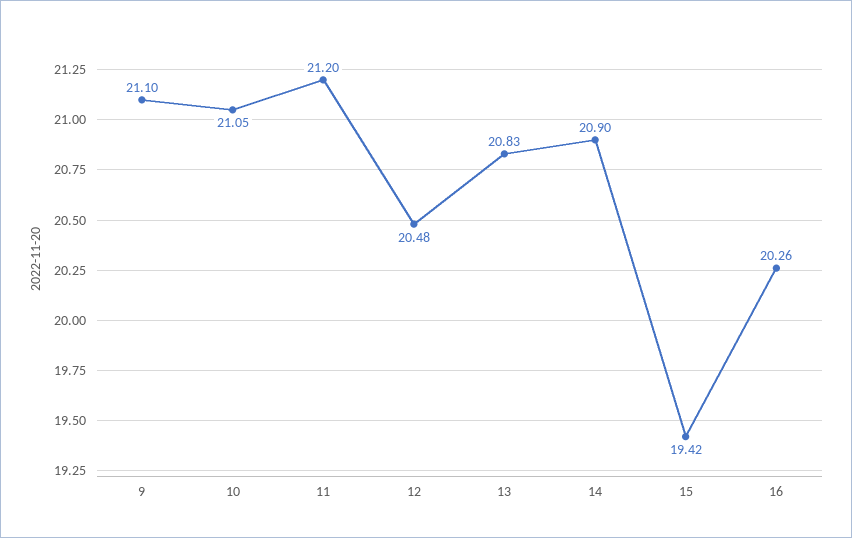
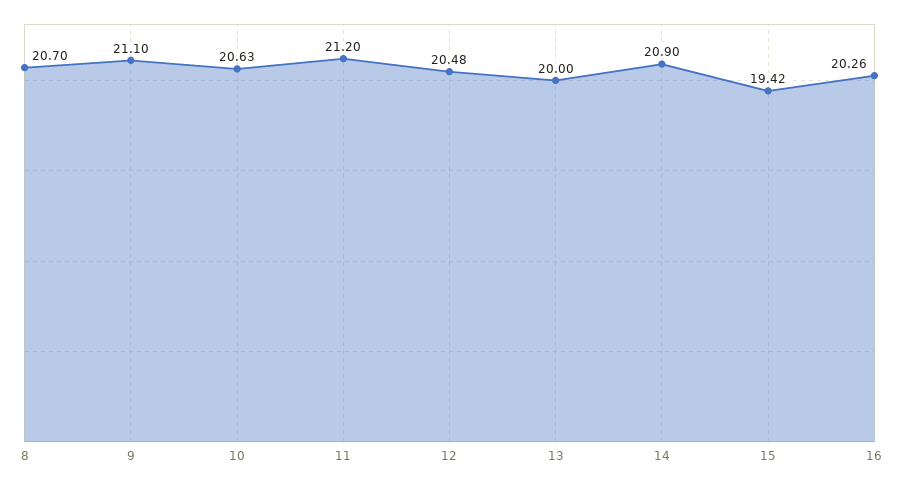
10: 21.05 -> 20.63
13: 20.83 -> 20
8: none -> 20.7

